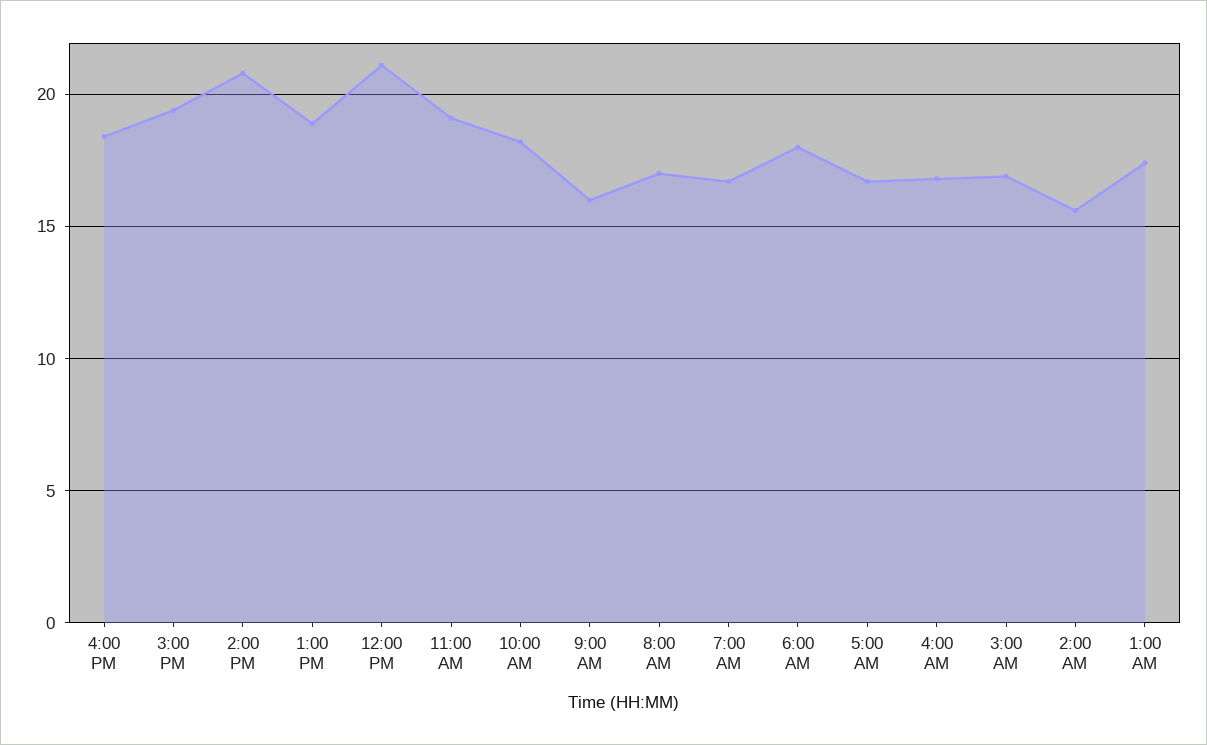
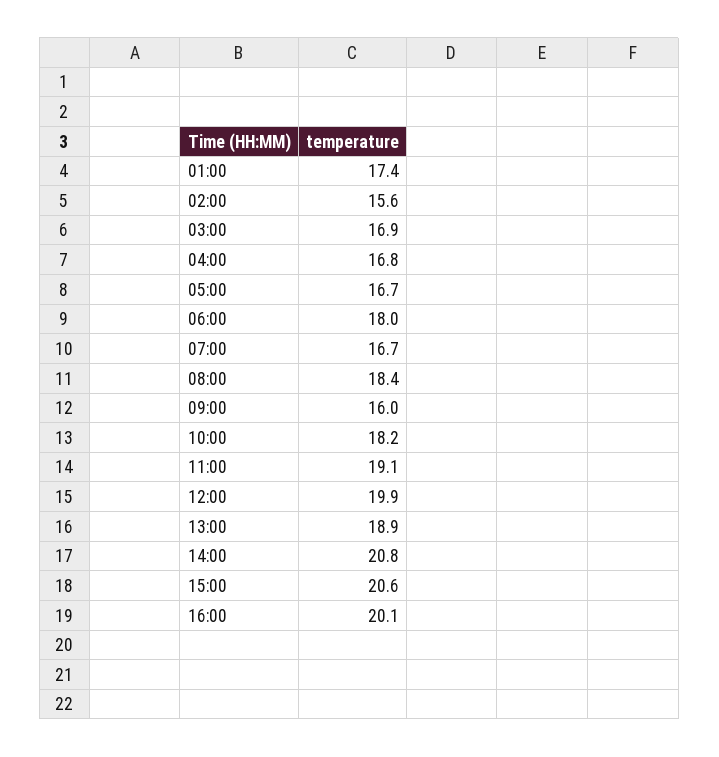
4:00 PM: 18.5 -> 20.1
3:00 PM: 19.5 -> 20.6
12:00 PM: 21 -> 19.9
8:00 AM: 17 -> 18.4

